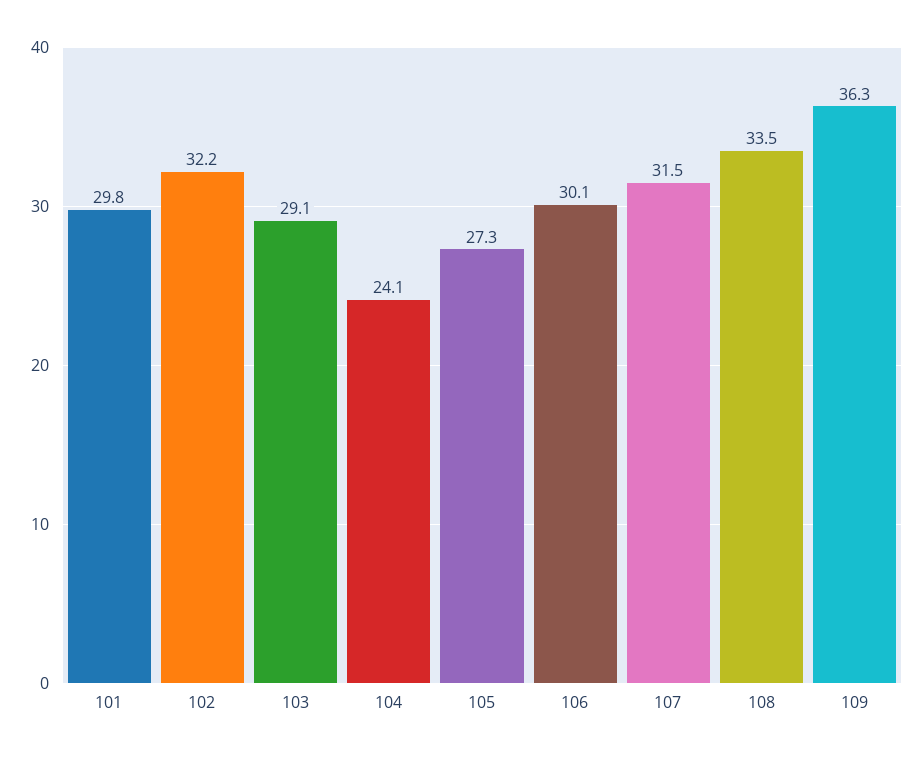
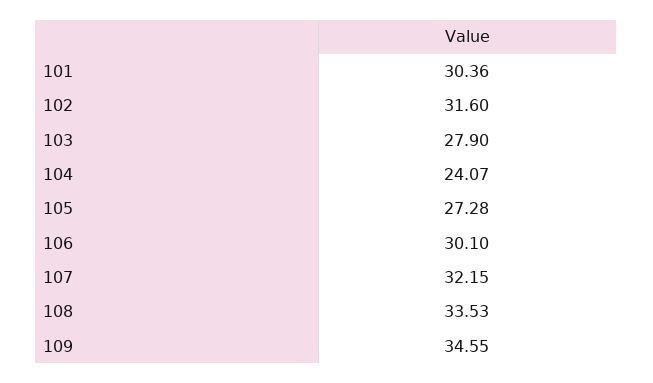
101: 29.8 -> 30.36
102: 32.2 -> 31.6
103: 29.1 -> 27.9
107: 31.5 -> 32.15
109: 36.3 -> 34.55

